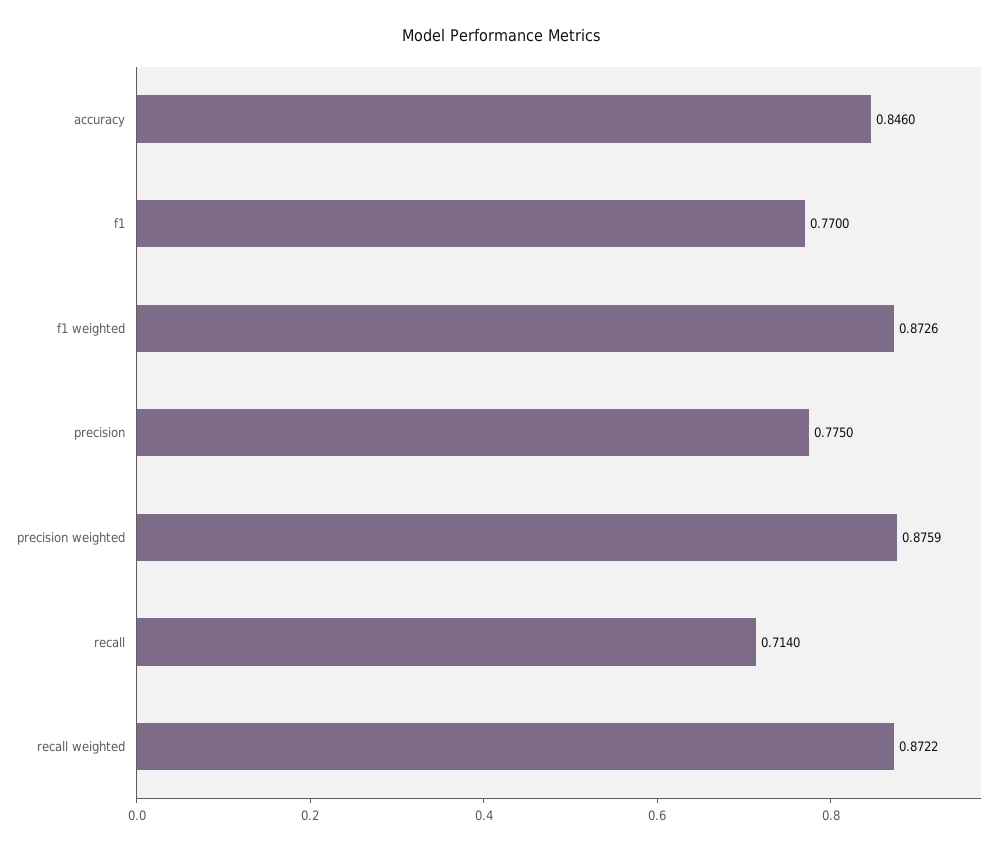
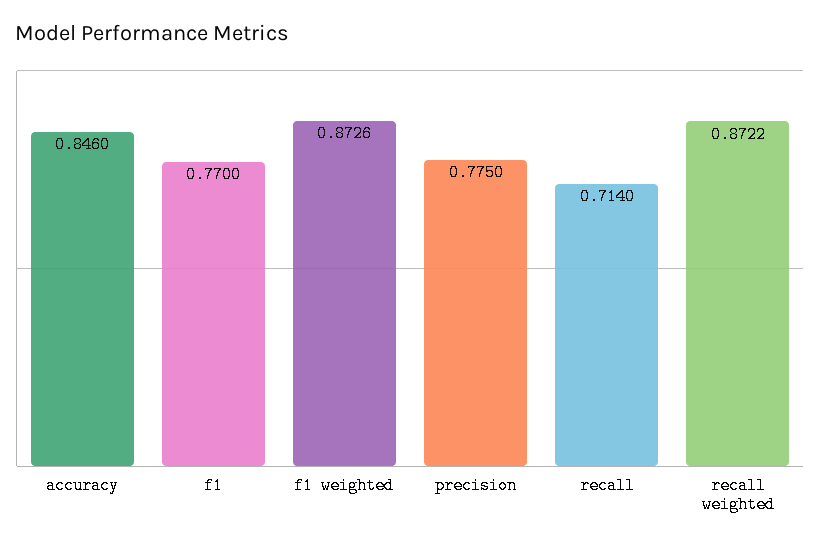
precision weighted: 0.8759 -> none

